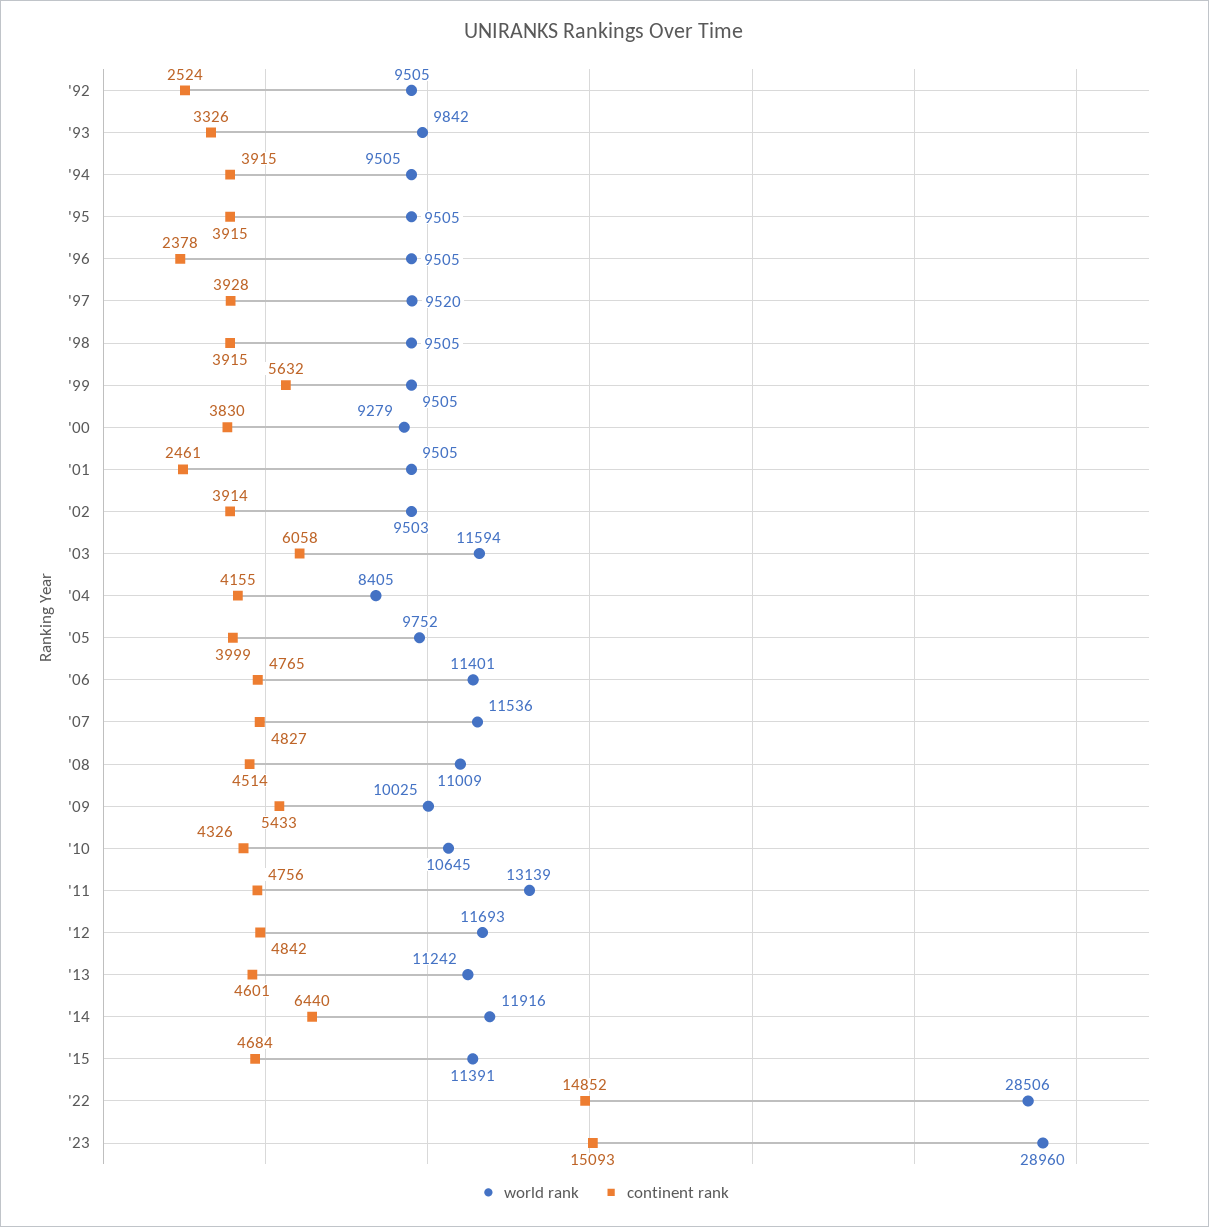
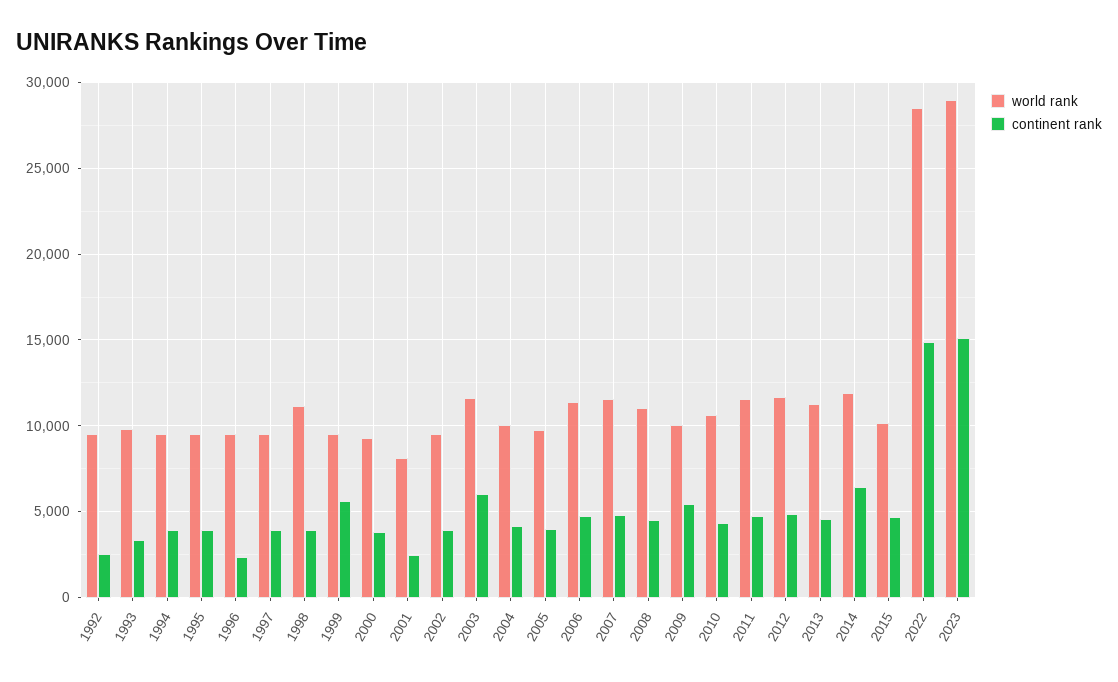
world rank, '98: 9505 -> 11000
world rank, '01: 9505 -> 8000
world rank, '04: 8405 -> 10000
world rank, '11: 13139 -> 11500
world rank, '15: 11391 -> 10000

